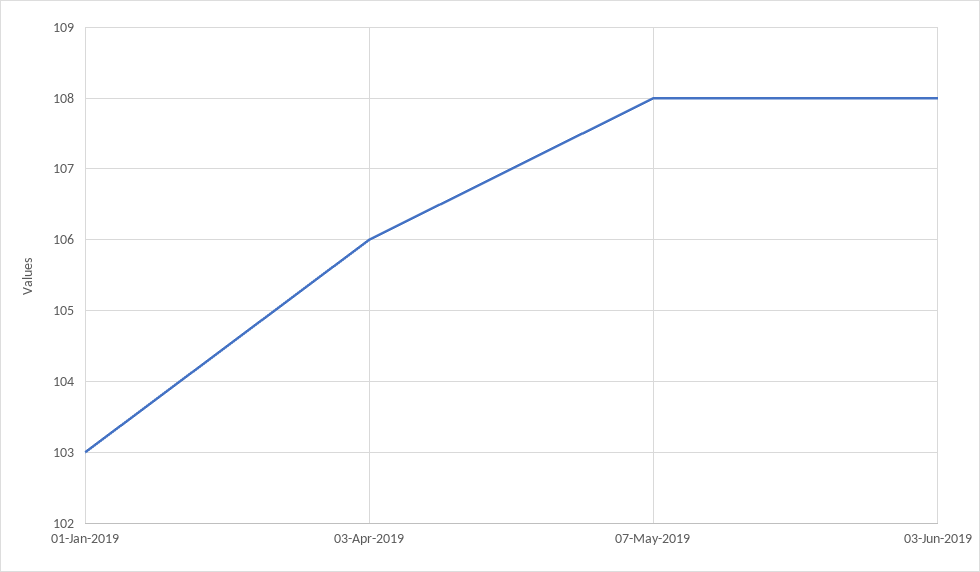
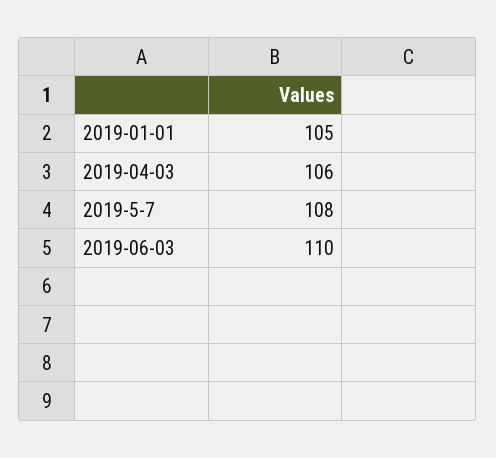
01-Jan-2019: 103 -> 105
03-Jun-2019: 108 -> 110

